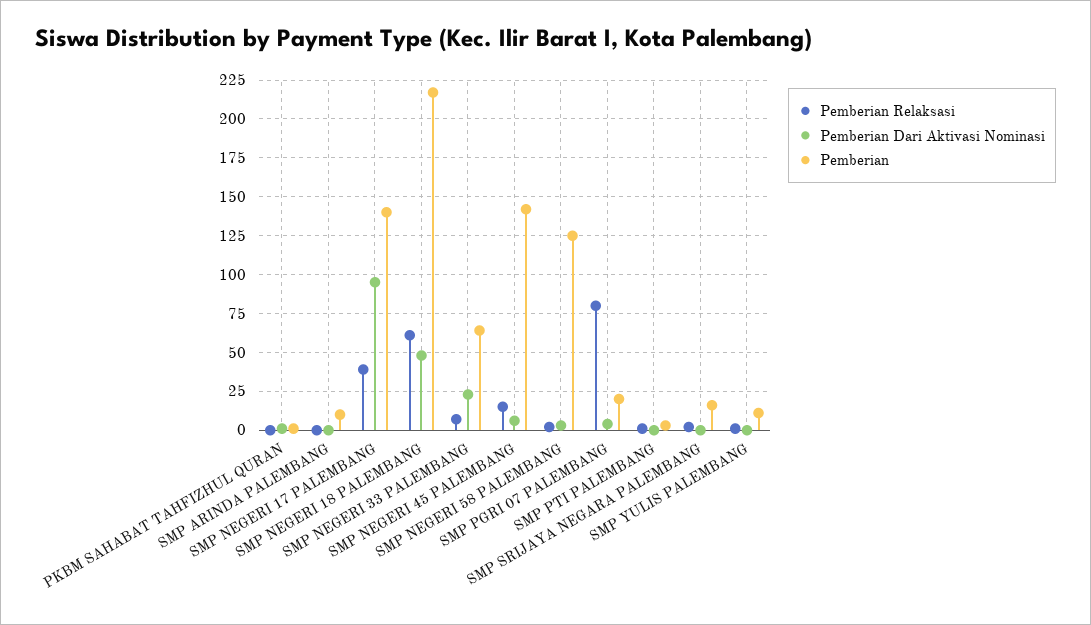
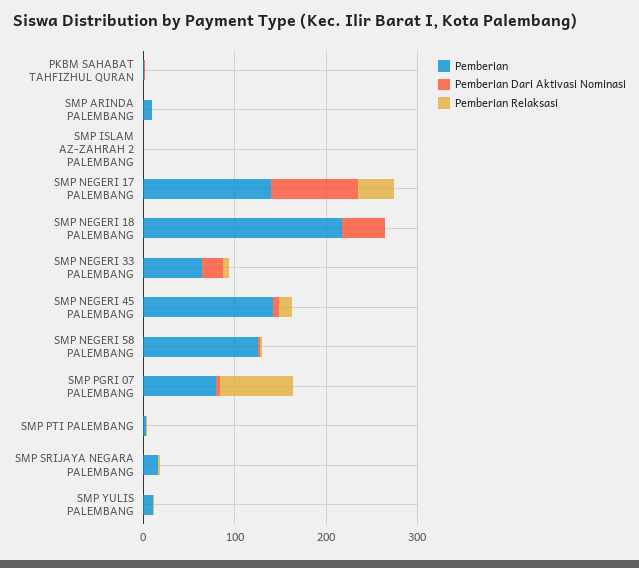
Pemberian Relaksasi, SMP NEGERI 18 PALEMBANG: 60 -> 0
Pemberian, SMP PGRI 07 PALEMBANG: 20 -> 80
Pemberian, SMP ISLAM AZ-ZAHRAH 2 PALEMBANG: none -> 0
Pemberian Dari Aktivasi Nominasi, SMP ISLAM AZ-ZAHRAH 2 PALEMBANG: none -> 0
Pemberian Relaksasi, SMP ISLAM AZ-ZAHRAH 2 PALEMBANG: none -> 0

